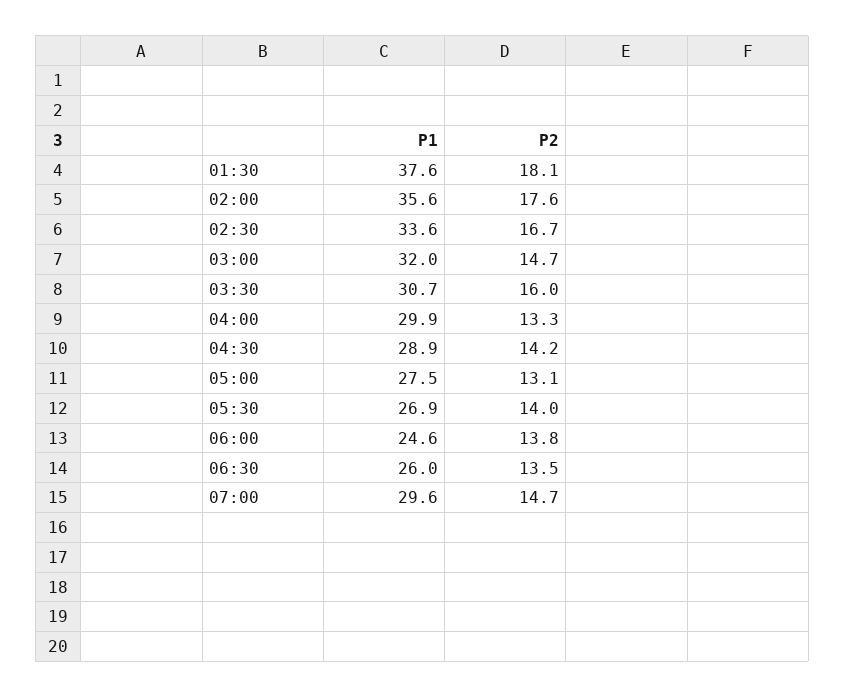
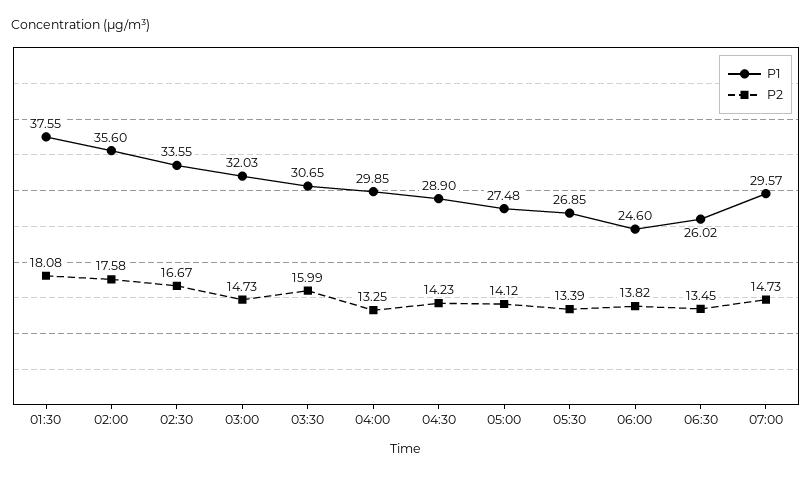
P2, 05:00: 13.1 -> 14.12
P2, 05:30: 14 -> 13.39

